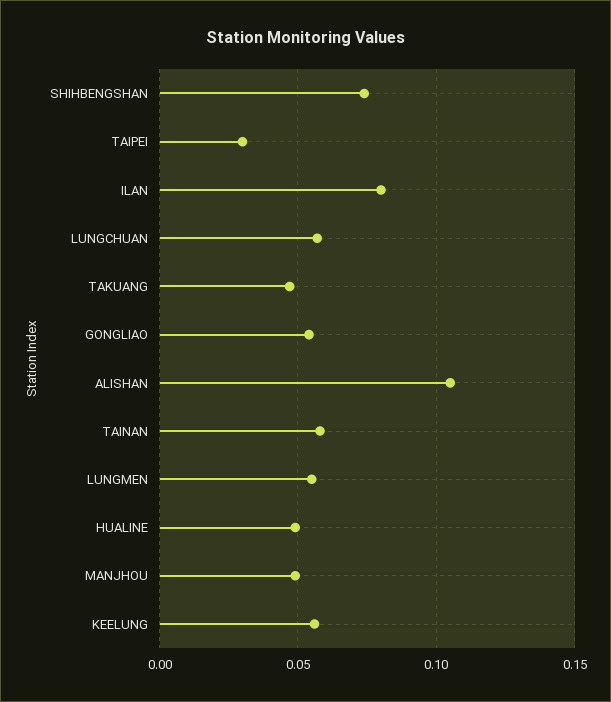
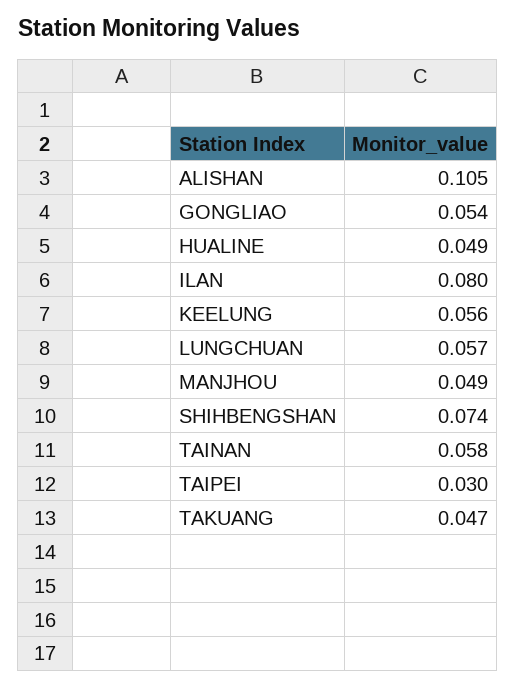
LUNGMEN: 0.055 -> none

